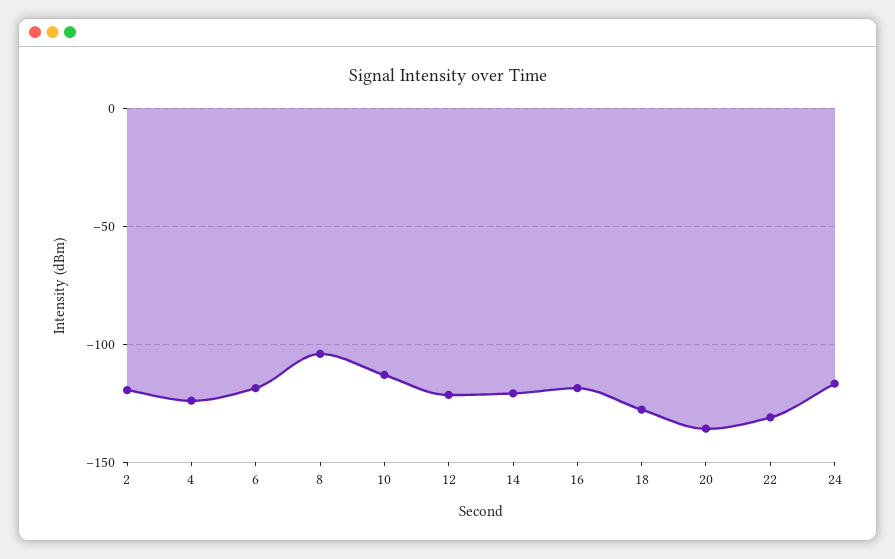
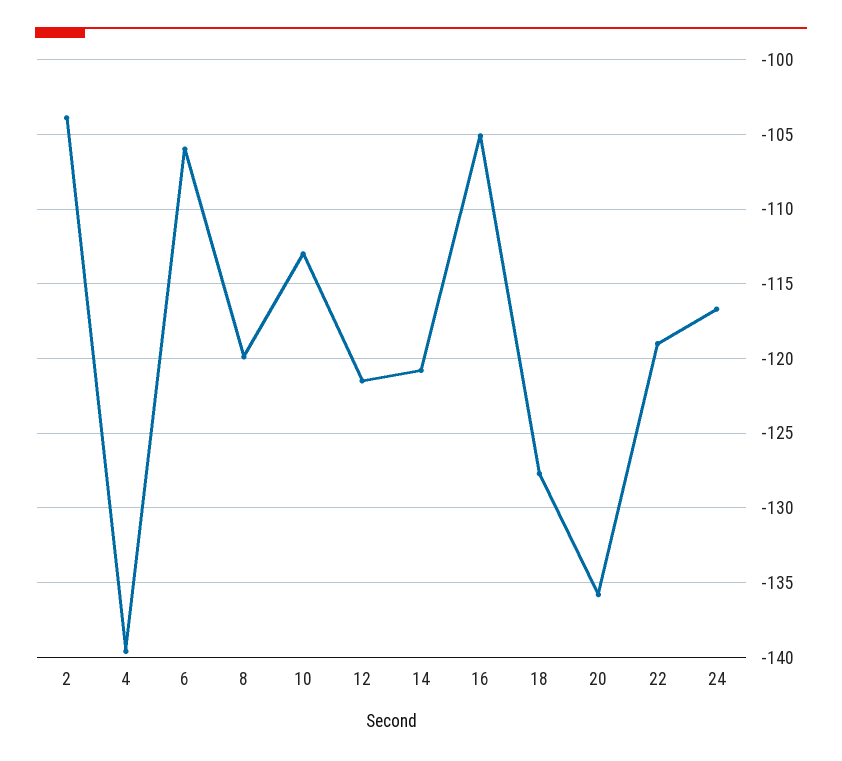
2: -120 -> -104
4: -125 -> -139.5
6: -120 -> -106
8: -105 -> -120
16: -120 -> -105
22: -130 -> -119

